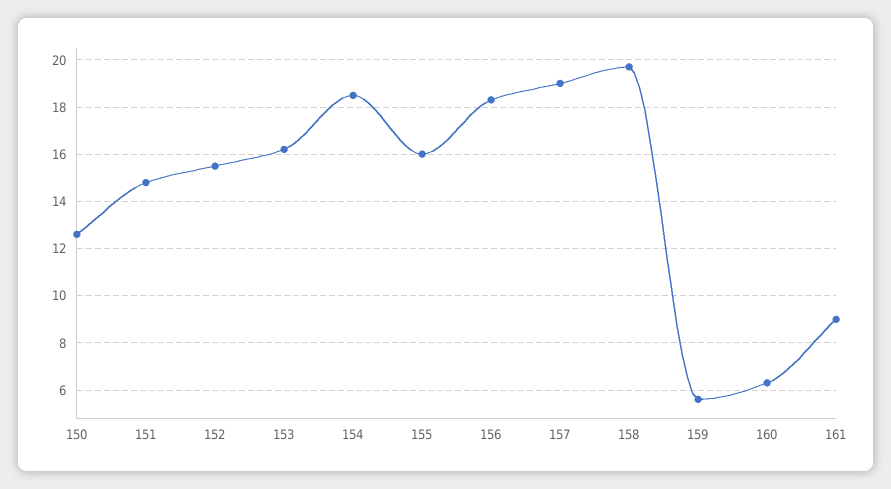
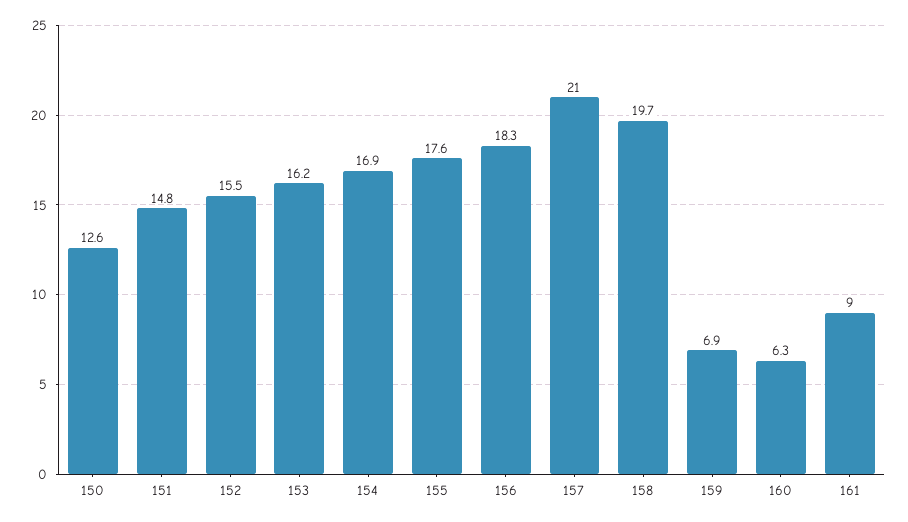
154: 18.5 -> 16.9
155: 16 -> 17.6
157: 19 -> 21
159: 5.5 -> 6.9

